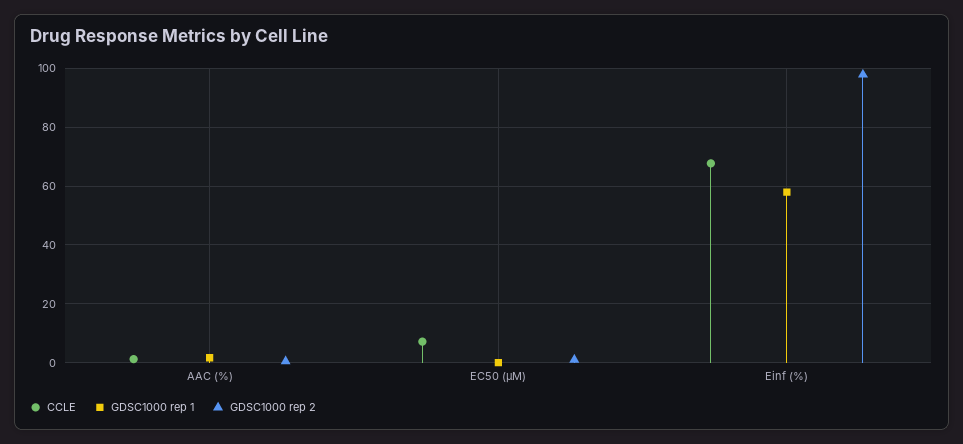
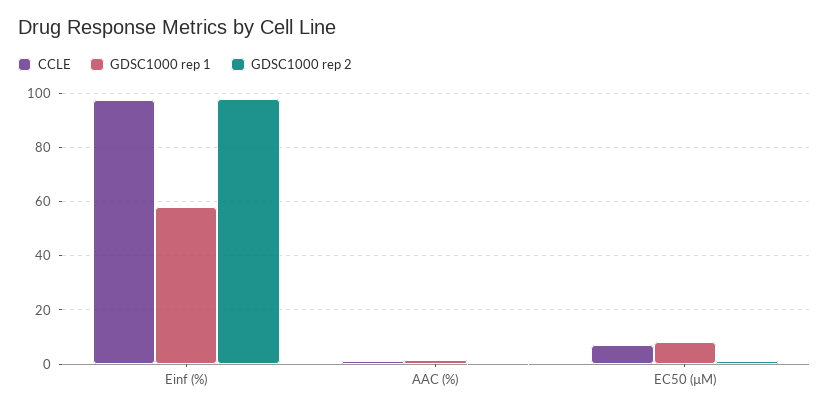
GDSC1000 rep 1, EC50 (µM): 0 -> 7.5
CCLE, Einf (%): 67.5 -> 97.5

